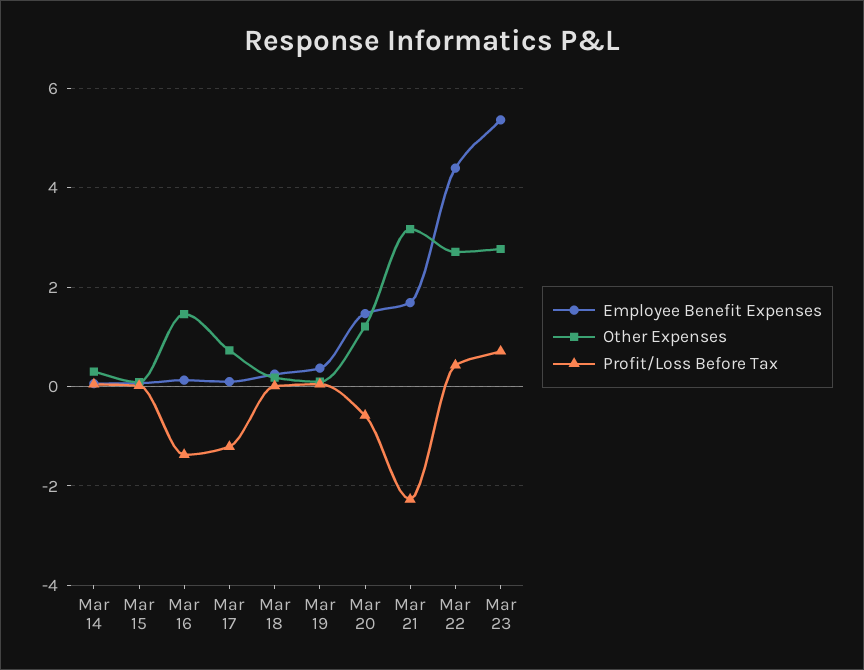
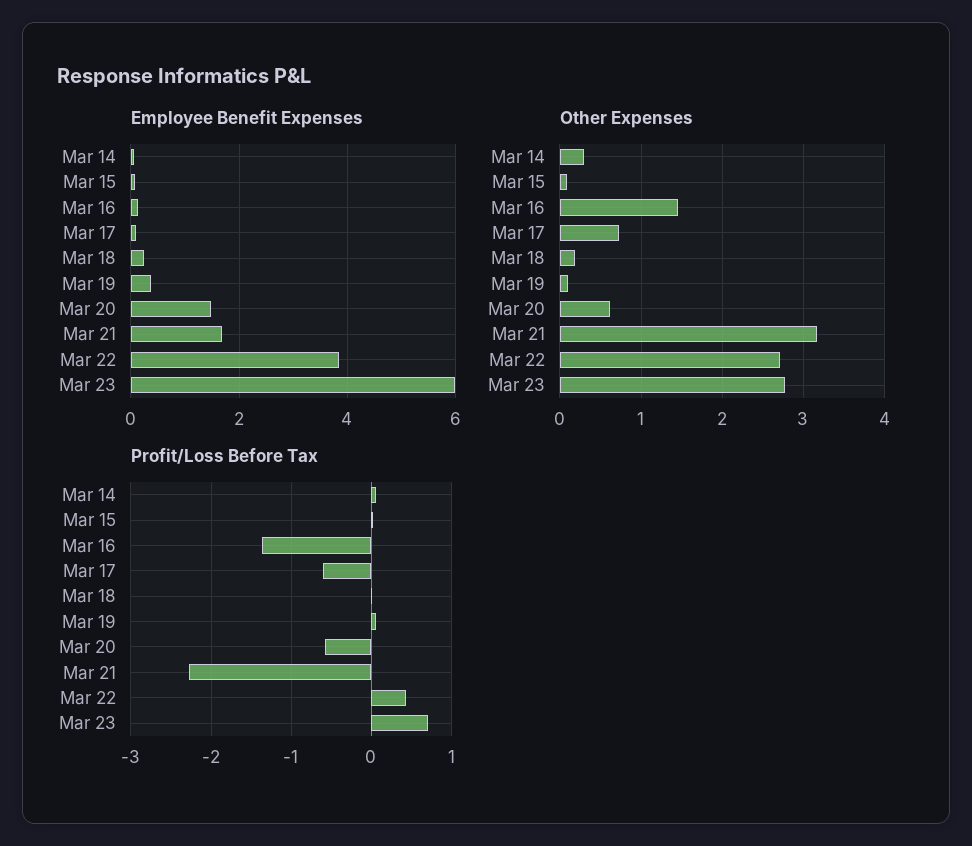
Profit/Loss Before Tax, Mar 17: -1.2 -> -0.6
Other Expenses, Mar 20: 1.2 -> 0.6
Employee Benefit Expenses, Mar 22: 4.4 -> 3.8
Employee Benefit Expenses, Mar 23: 5.4 -> 6

